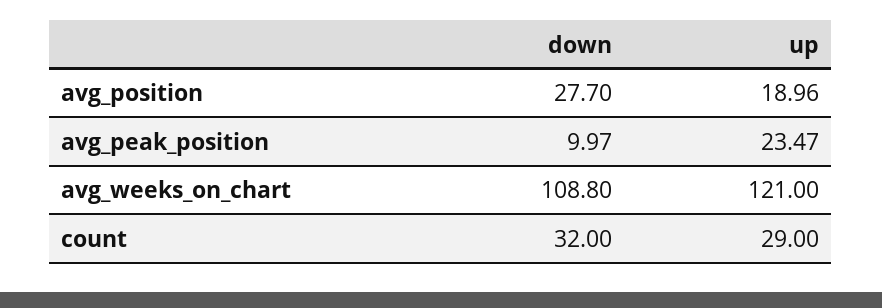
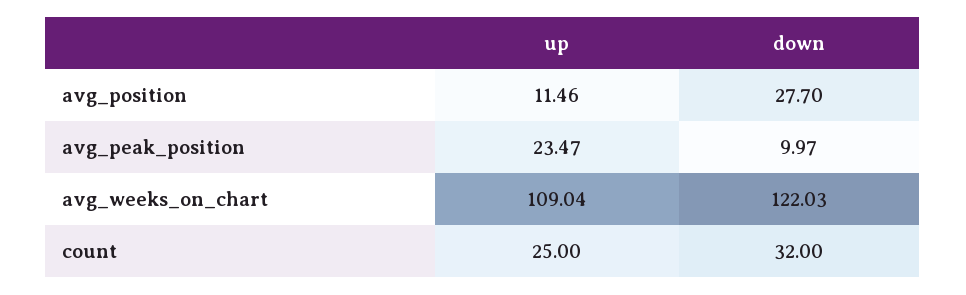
up, avg_position: 18.96 -> 11.46
down, avg_weeks_on_chart: 108.8 -> 122.03
up, avg_weeks_on_chart: 121 -> 109.04
up, count: 29 -> 25

